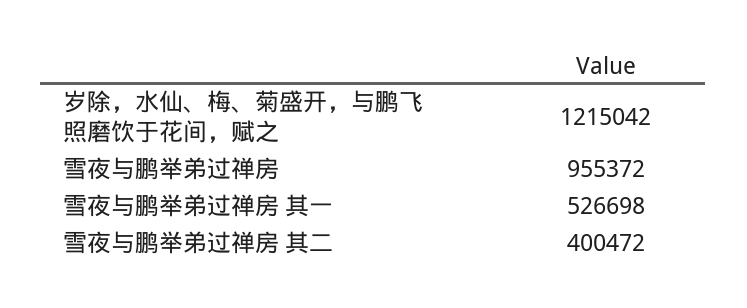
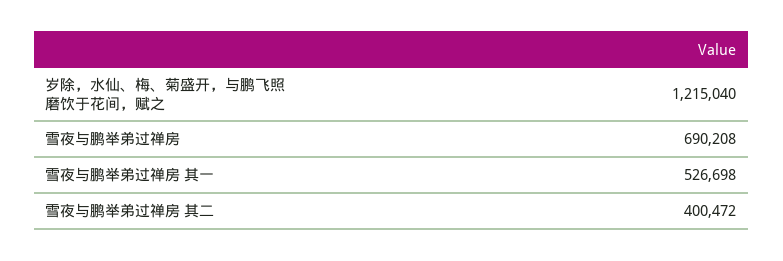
岁除，水仙、梅、菊盛开，与鹏飞照磨饮于花间，赋之: 1215042 -> 1215040
雪夜与鹏举弟过禅房: 955372 -> 690208

